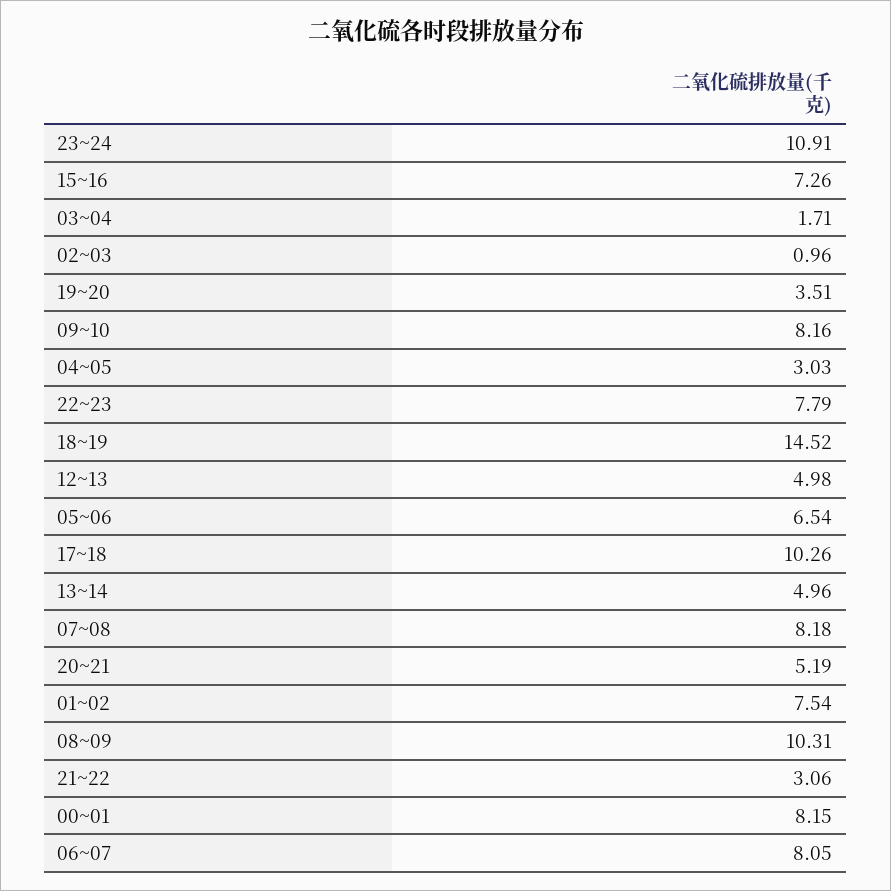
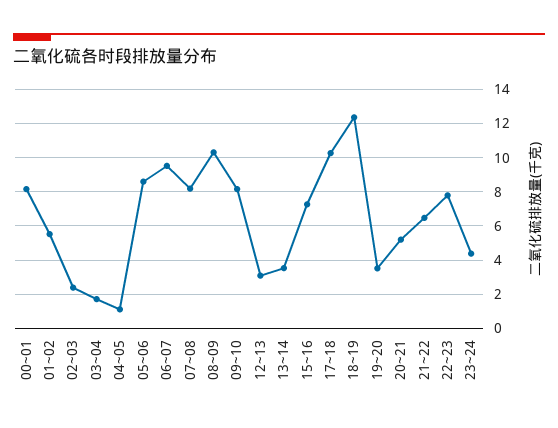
23~24: 10.91 -> 4.5
02~03: 0.96 -> 2.5
04~05: 3.03 -> 1
18~19: 14.52 -> 12.5
12~13: 4.98 -> 3
05~06: 6.54 -> 8.5
13~14: 4.96 -> 3.5
01~02: 7.54 -> 5.5
21~22: 3.06 -> 6.5
06~07: 8.05 -> 9.5

